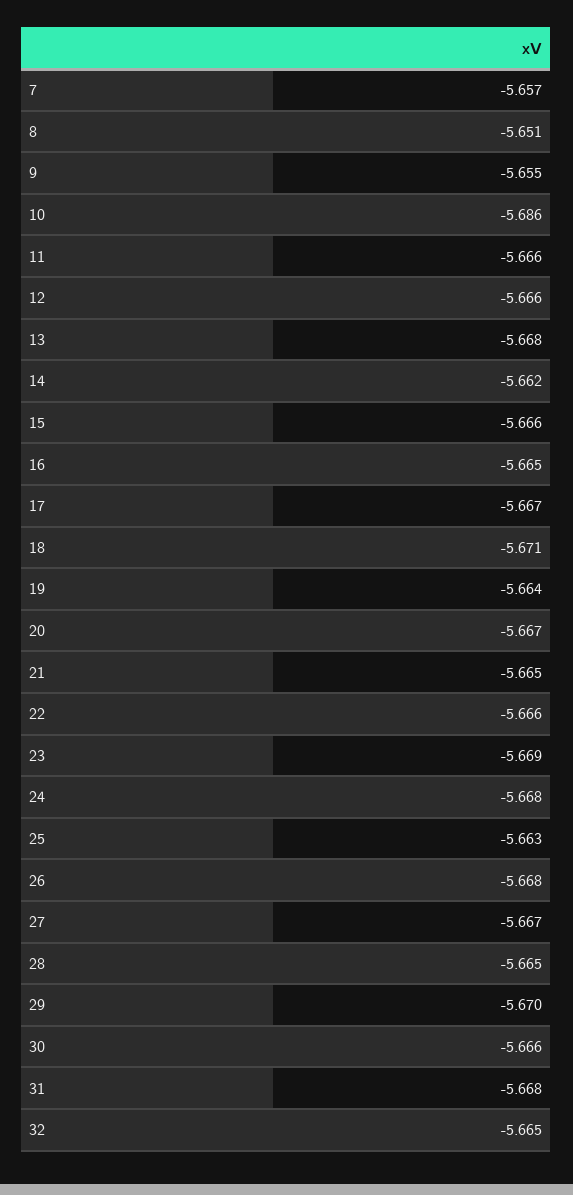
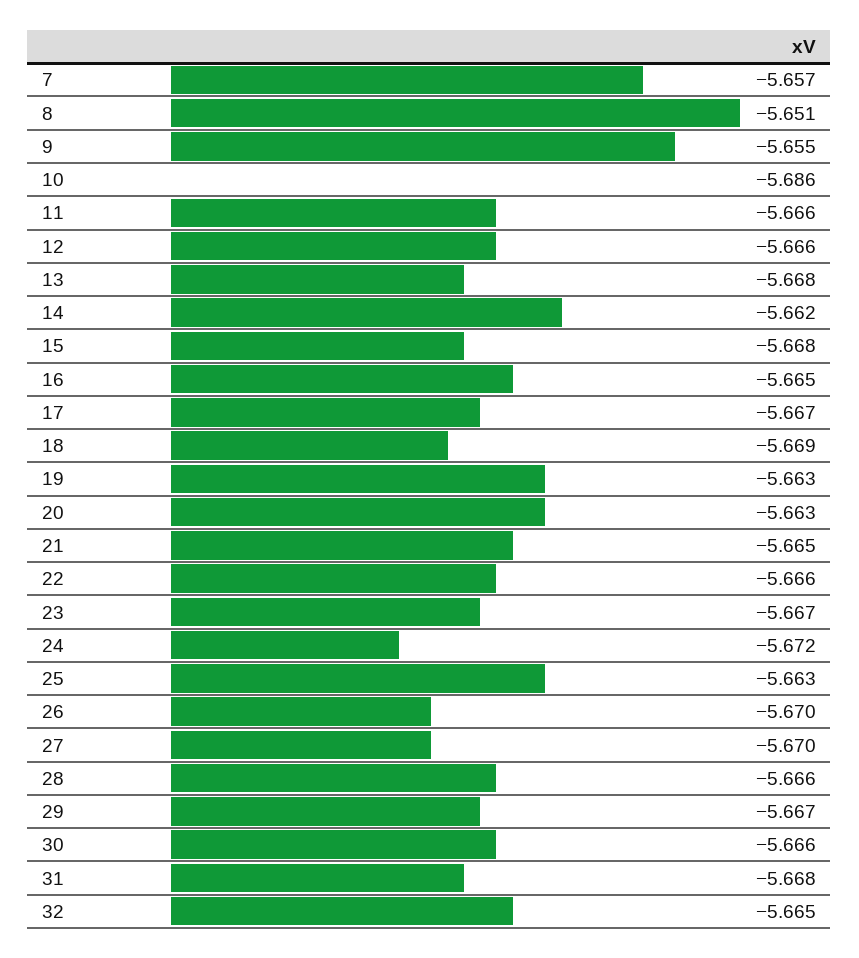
15: -5.666 -> -5.668
18: -5.671 -> -5.669
19: -5.664 -> -5.663
20: -5.667 -> -5.663
23: -5.669 -> -5.667
24: -5.668 -> -5.672
26: -5.668 -> -5.67
27: -5.667 -> -5.67
28: -5.665 -> -5.666
29: -5.67 -> -5.667

